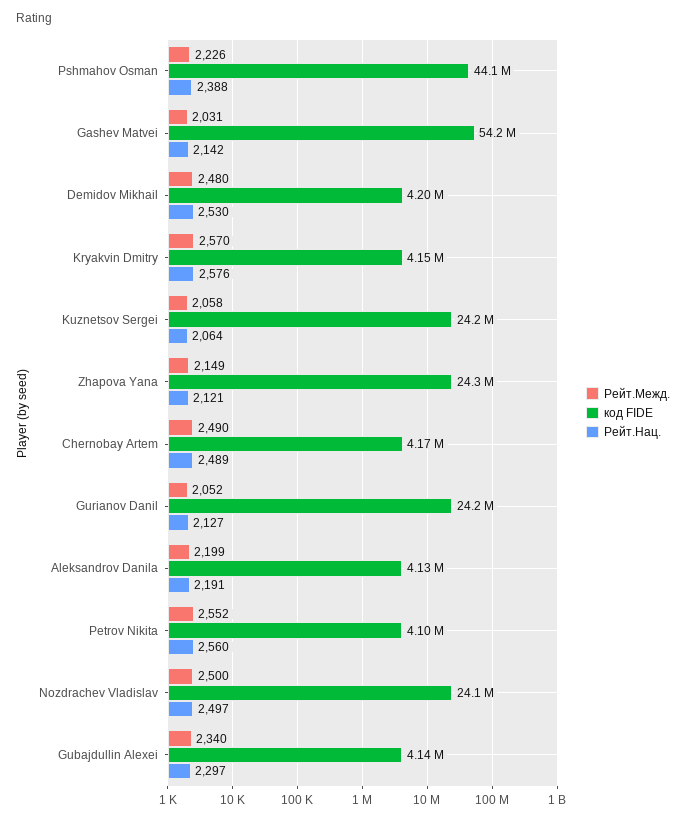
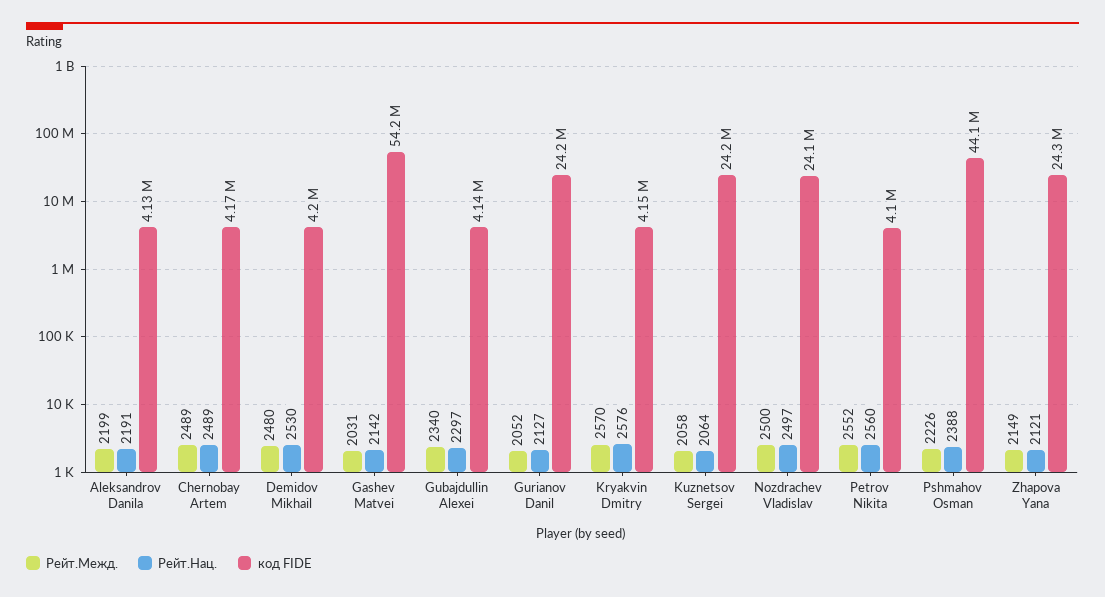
Рейт.Межд., Chernobay Artem: 2490 -> 2489

